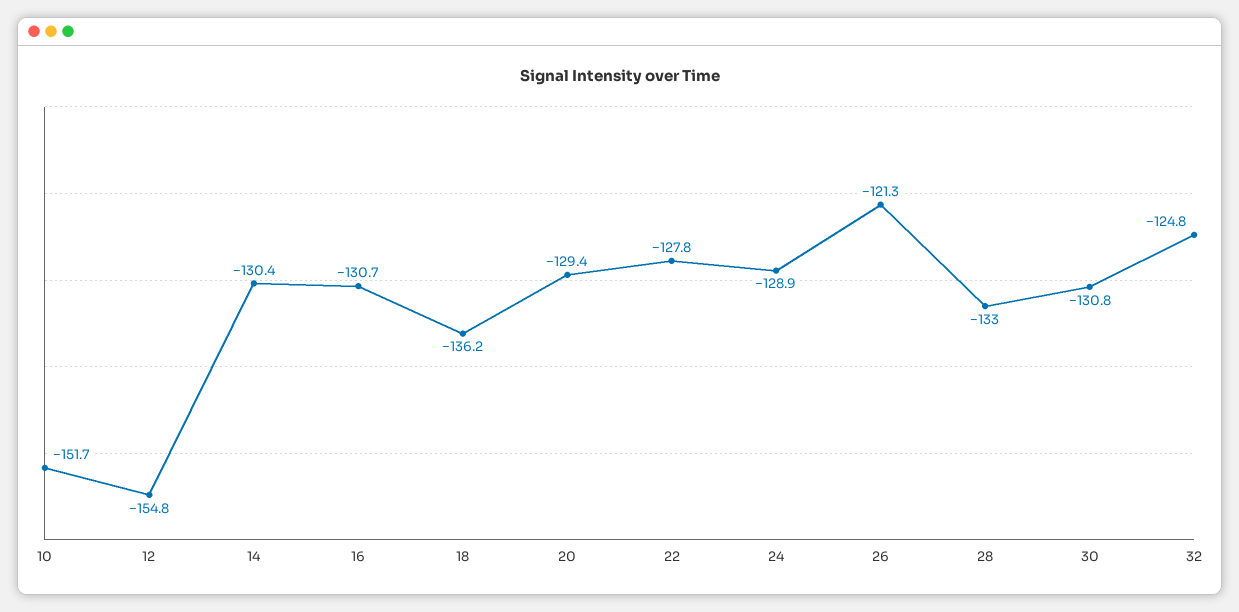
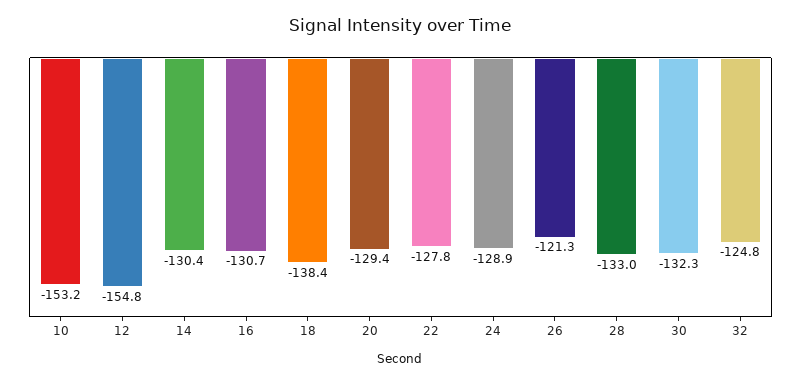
10: -151.7 -> -153.2
18: -136.2 -> -138.4
30: -130.8 -> -132.3

